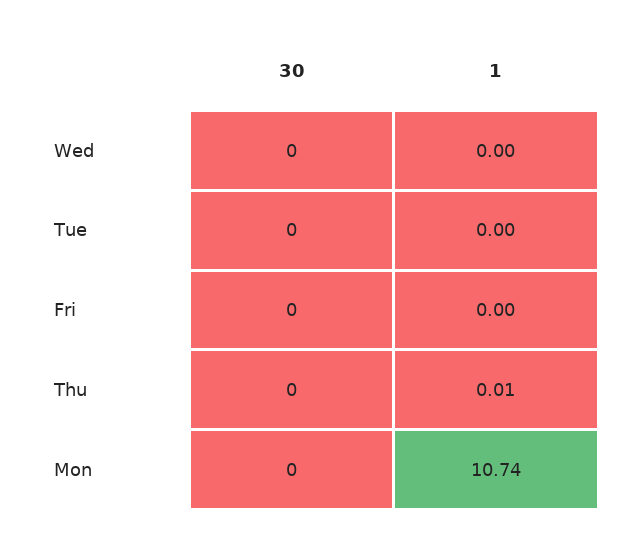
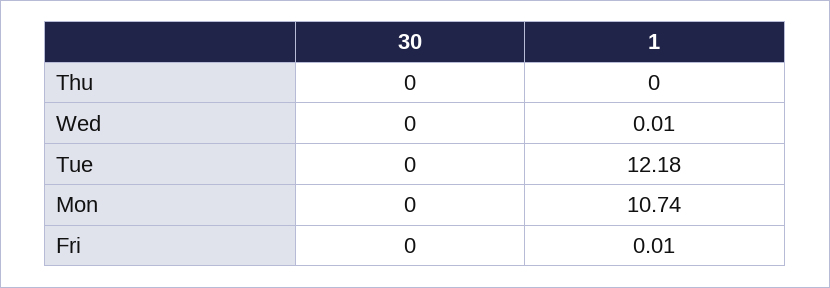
1, Wed: 0 -> 0.01
1, Tue: 0 -> 12.18
1, Fri: 0 -> 0.01
1, Thu: 0.01 -> 0

